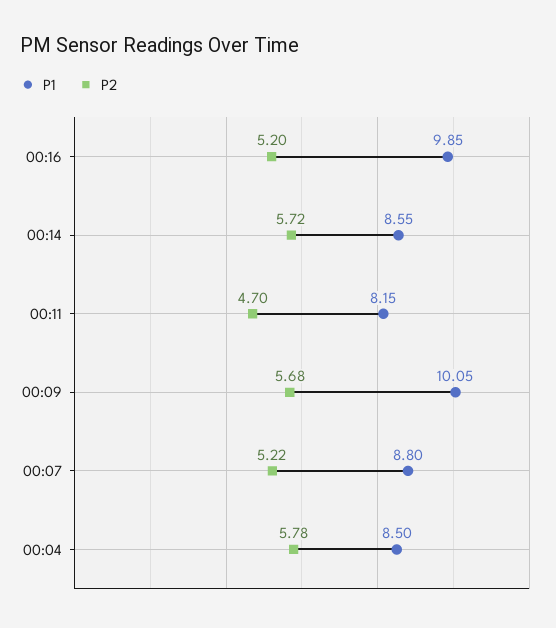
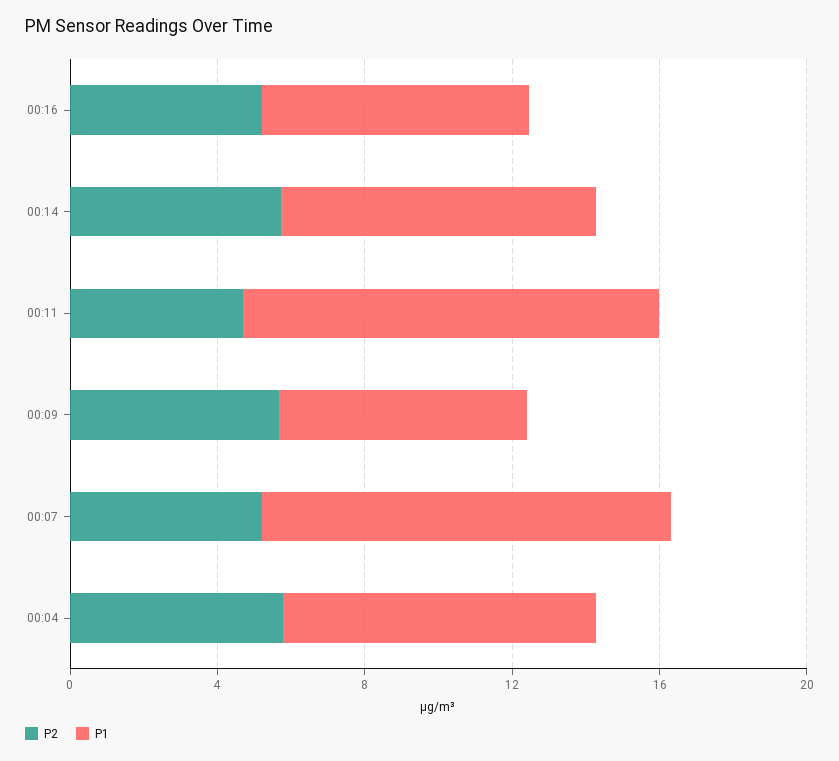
P1, 00:16: 9.85 -> 7
P1, 00:11: 8.15 -> 11
P1, 00:09: 10.05 -> 7
P1, 00:07: 8.8 -> 11

